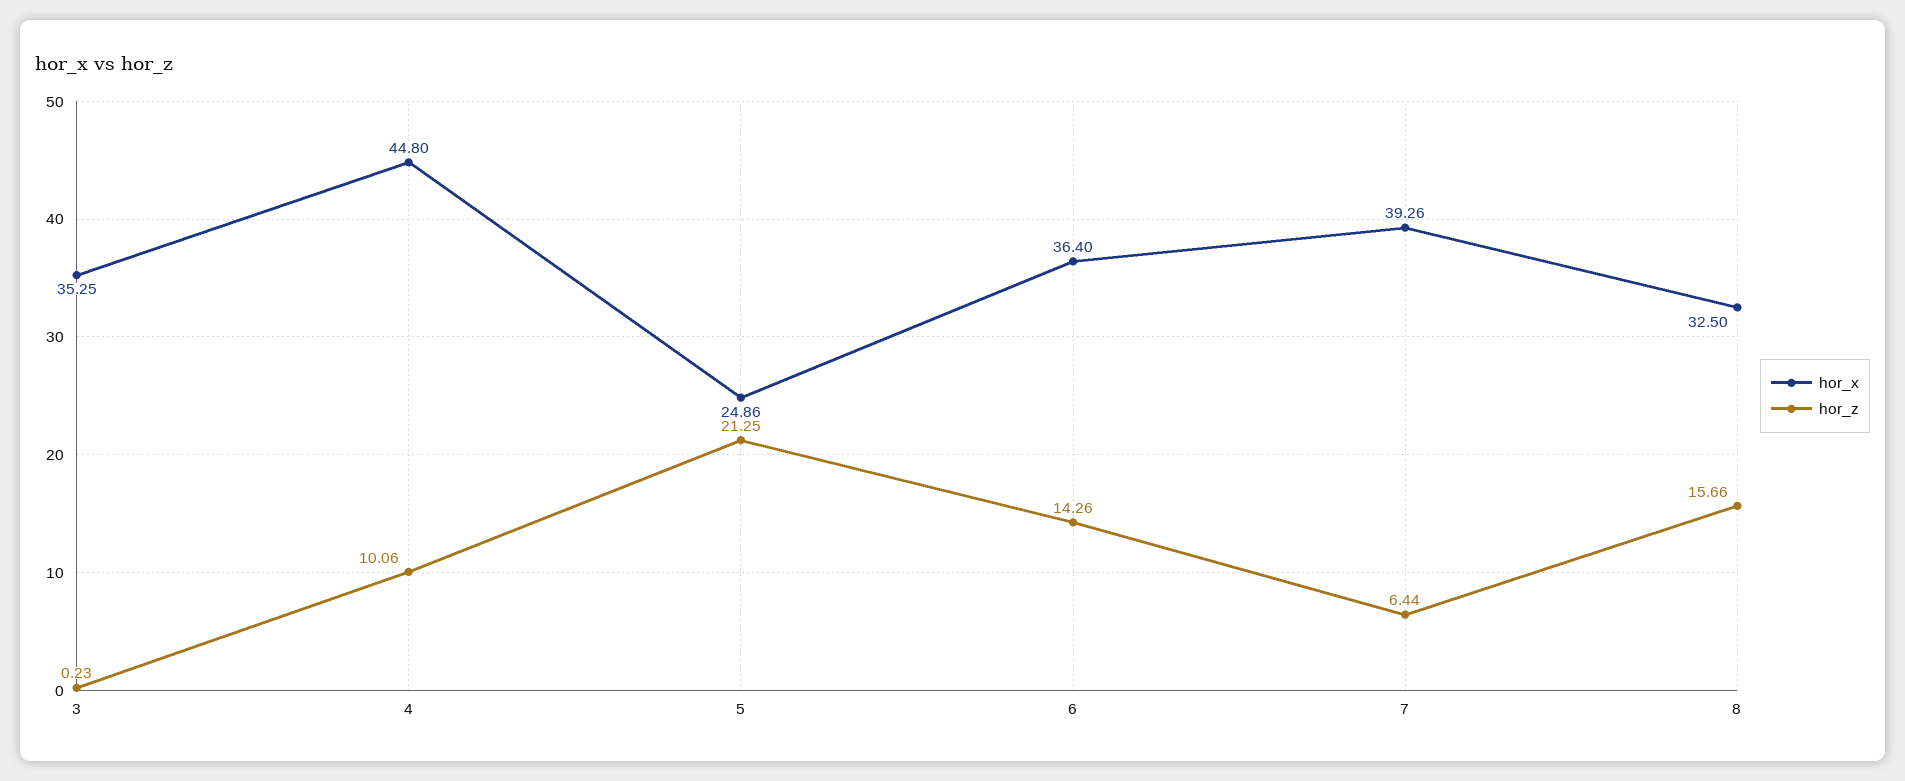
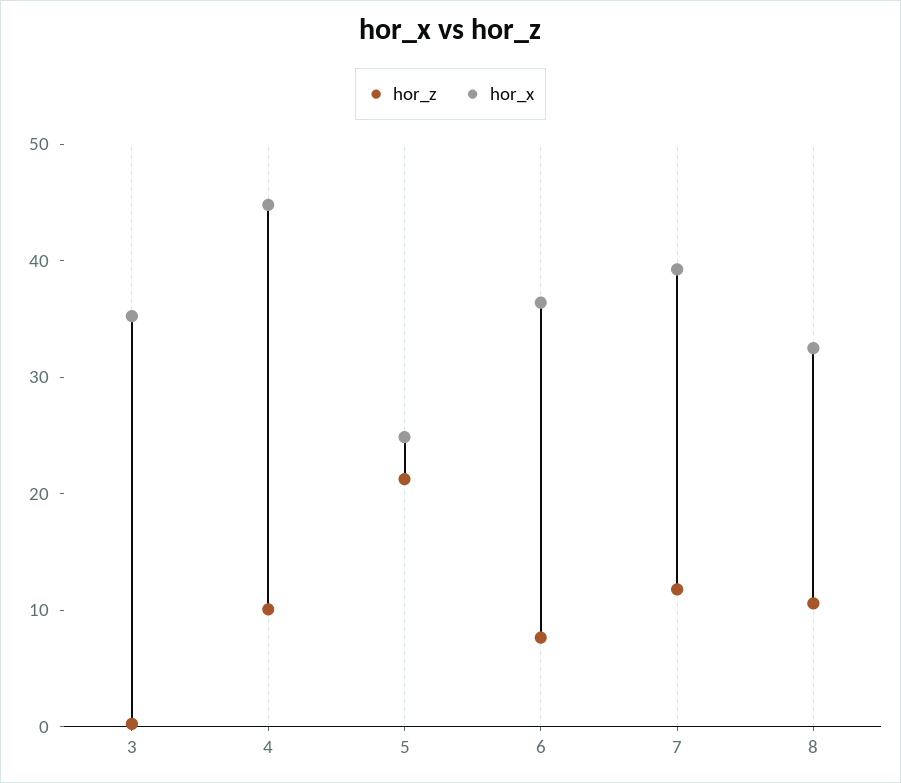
hor_z, 6: 14.26 -> 8
hor_z, 7: 6.44 -> 12
hor_z, 8: 15.66 -> 10

